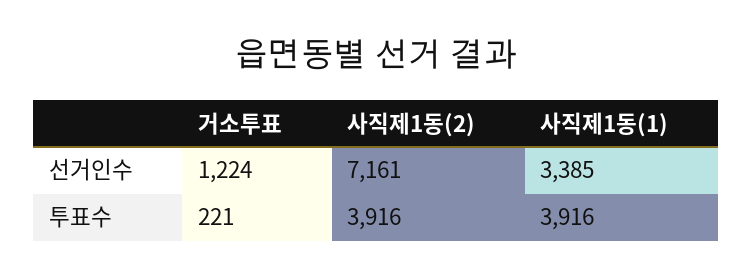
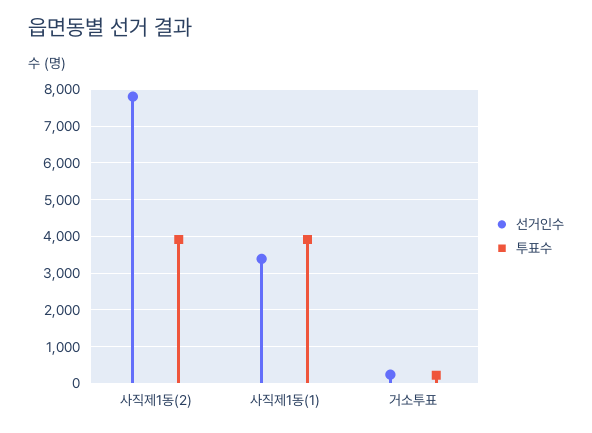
선거인수, 거소투표: 1224 -> 200
선거인수, 사직제1동(2): 7161 -> 7800

